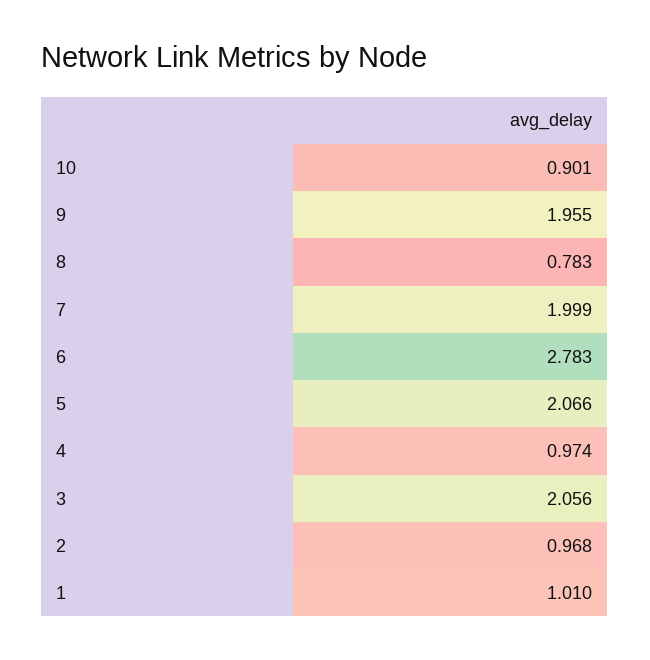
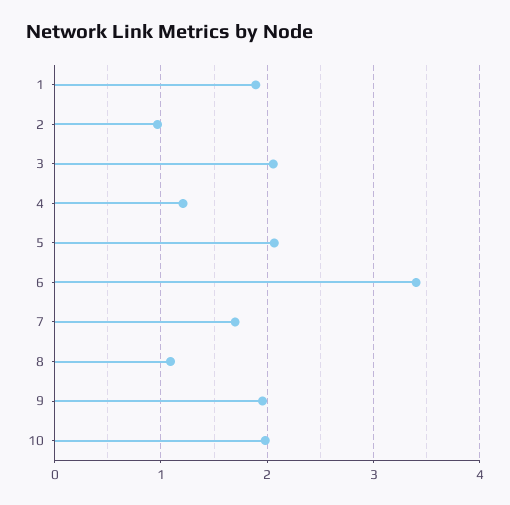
10: 0.901 -> 2
8: 0.783 -> 1.1
7: 1.999 -> 1.7
6: 2.783 -> 3.4
4: 0.974 -> 1.2
1: 1.01 -> 1.9

